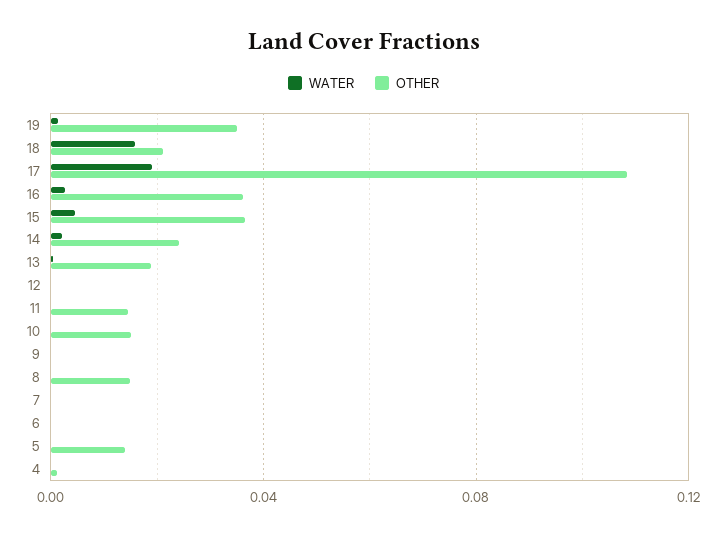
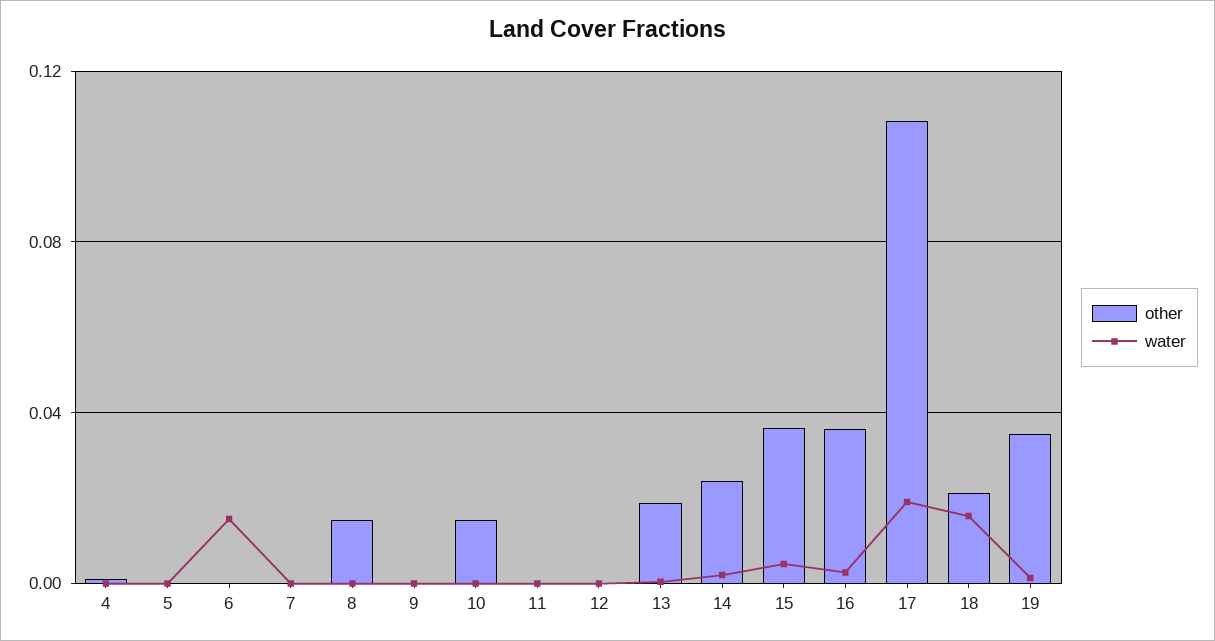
OTHER, 11: 0.015 -> 0
WATER, 6: 0 -> 0.015
OTHER, 5: 0.015 -> 0

